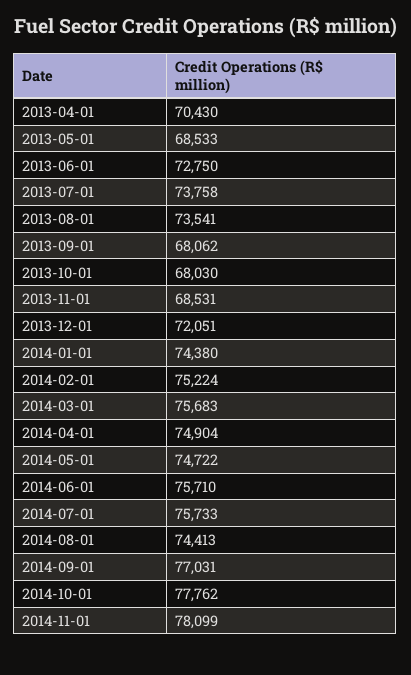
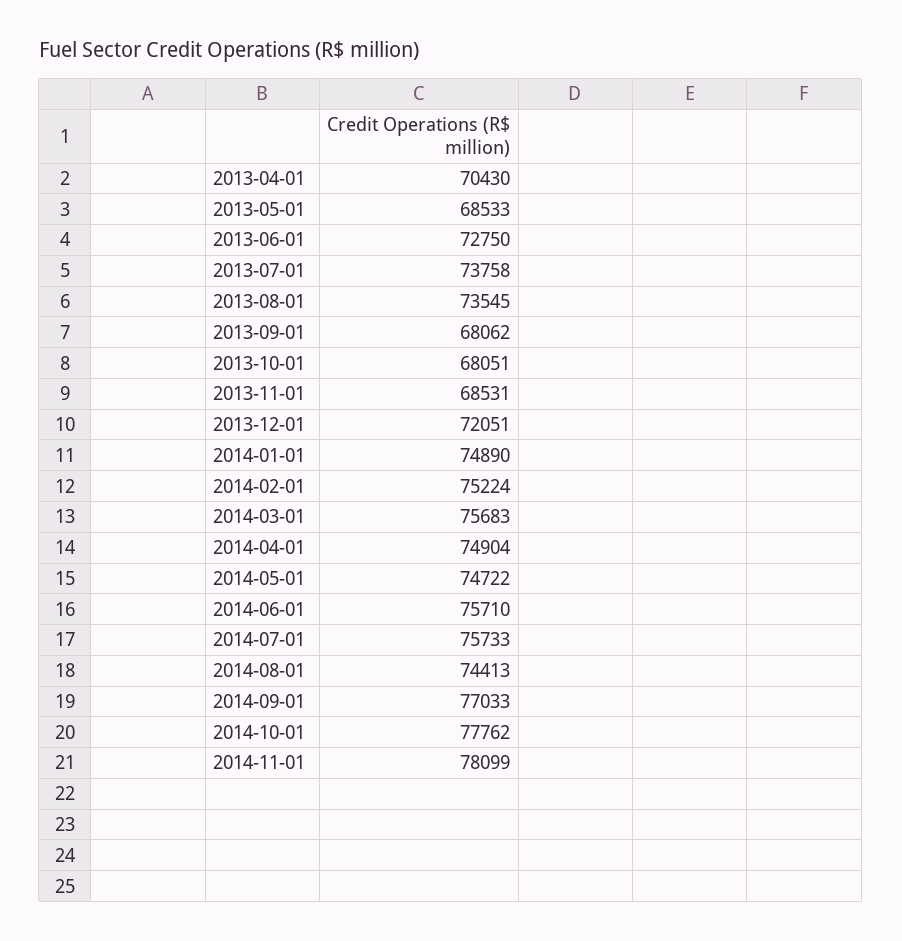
2013-08-01: 73541 -> 73545
2013-10-01: 68030 -> 68051
2014-01-01: 74380 -> 74890
2014-09-01: 77031 -> 77033

